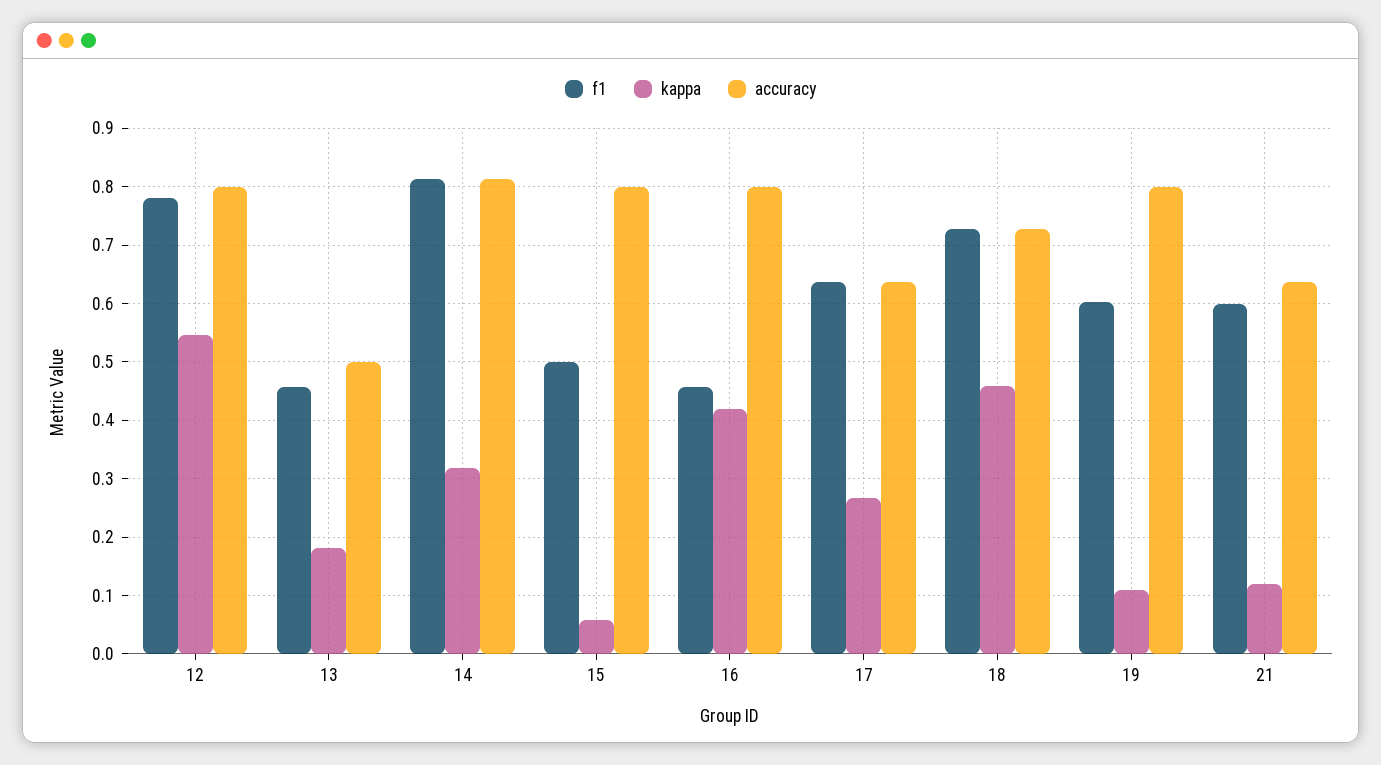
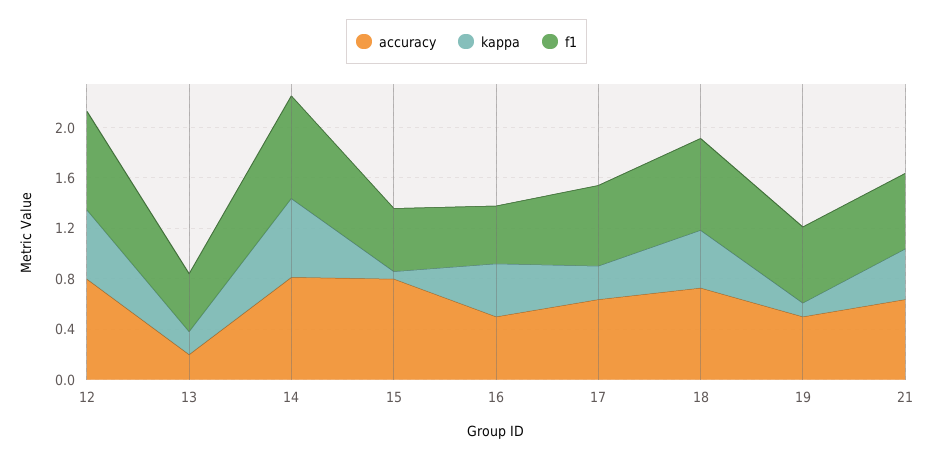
accuracy, 13: 0.5 -> 0.2
kappa, 14: 0.32 -> 0.6
accuracy, 16: 0.8 -> 0.5
accuracy, 19: 0.8 -> 0.5
kappa, 21: 0.12 -> 0.4

